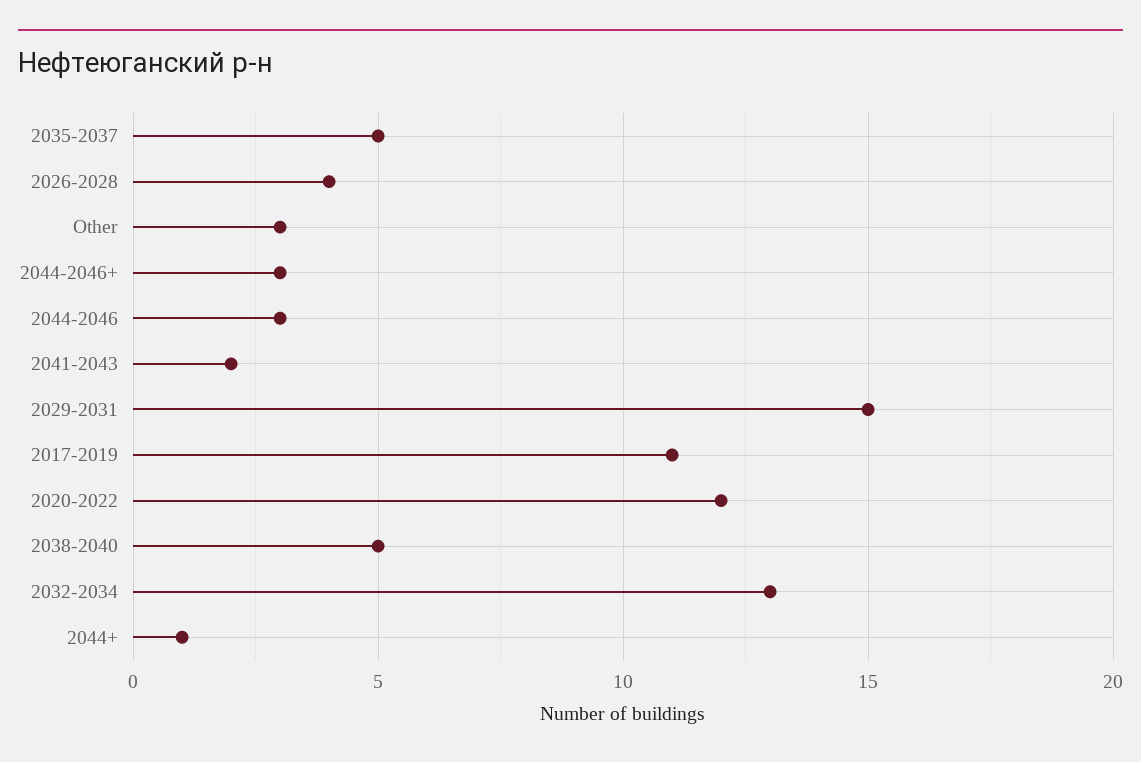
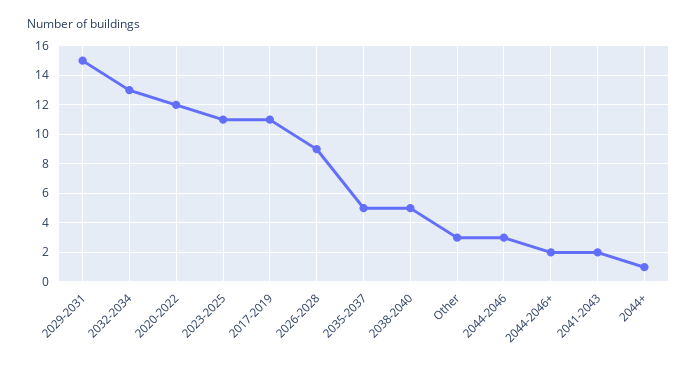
2026-2028: 4 -> 9
2044-2046+: 3 -> 2
2023-2025: none -> 11

